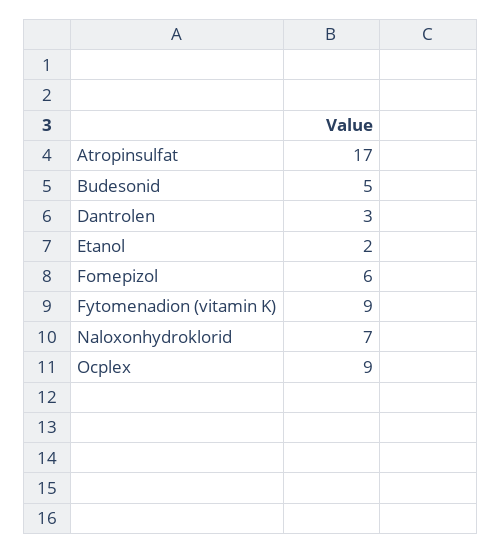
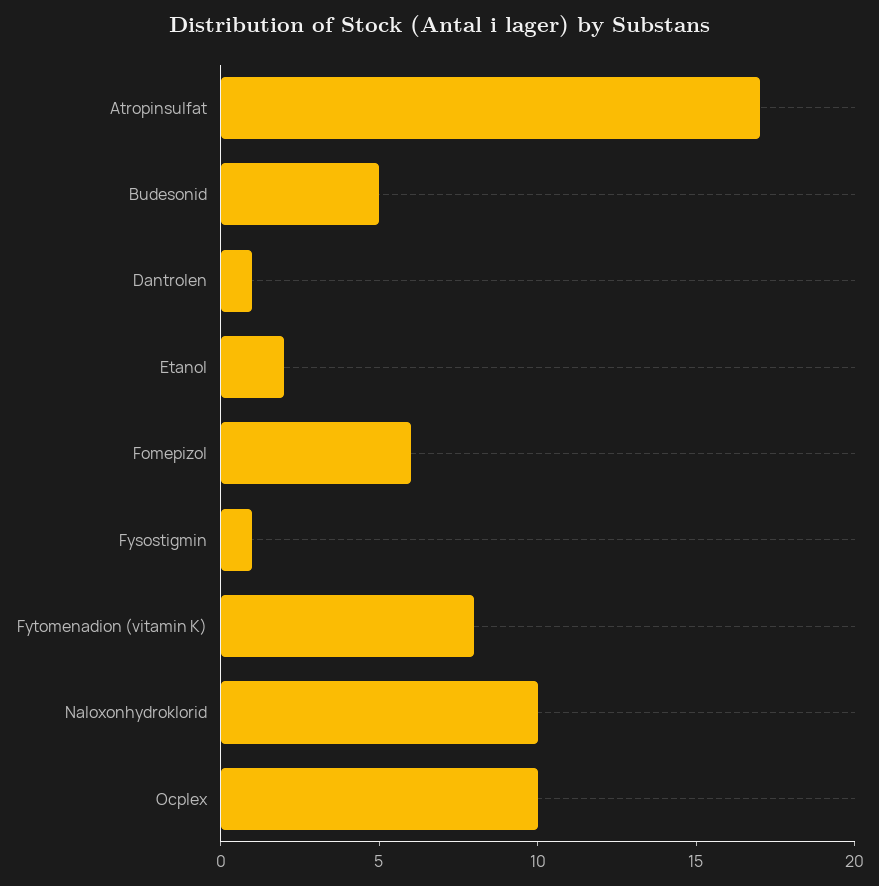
Dantrolen: 3 -> 1
Fytomenadion (vitamin K): 9 -> 8
Naloxonhydroklorid: 7 -> 10
Ocplex: 9 -> 10
Fysostigmin: none -> 1

